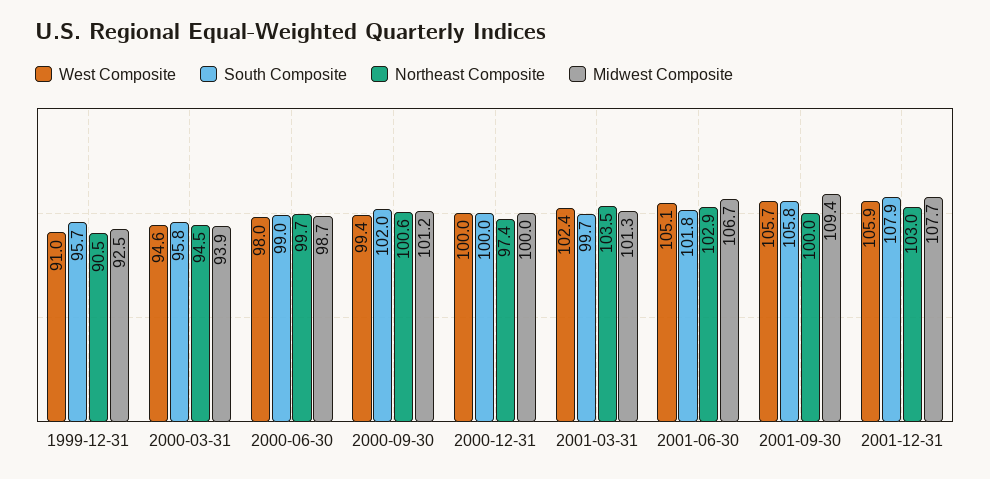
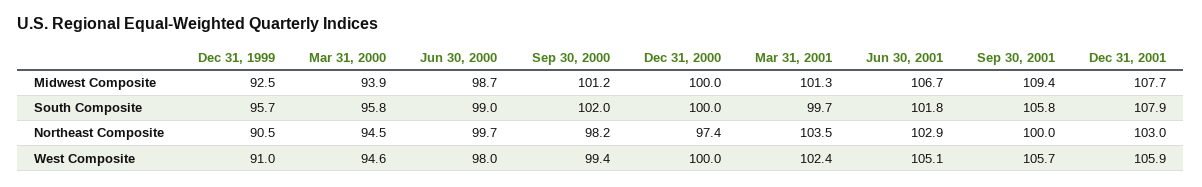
Northeast Composite, 2000-09-30: 100.6 -> 98.2

